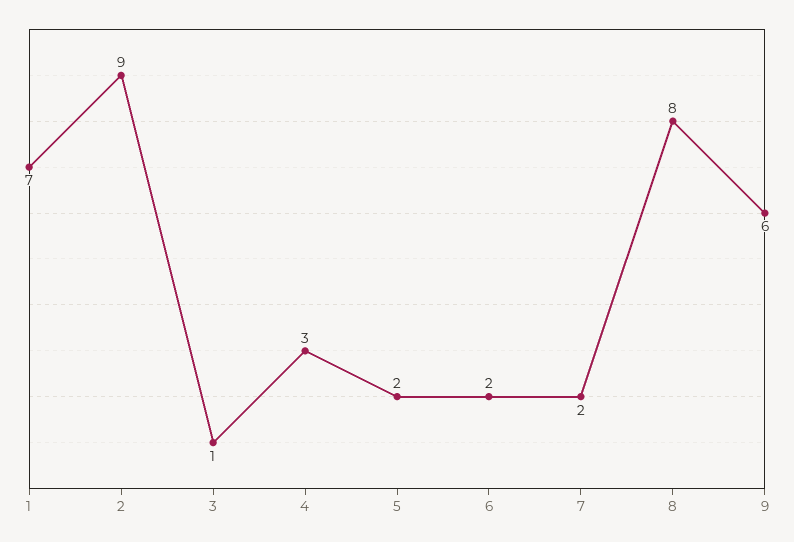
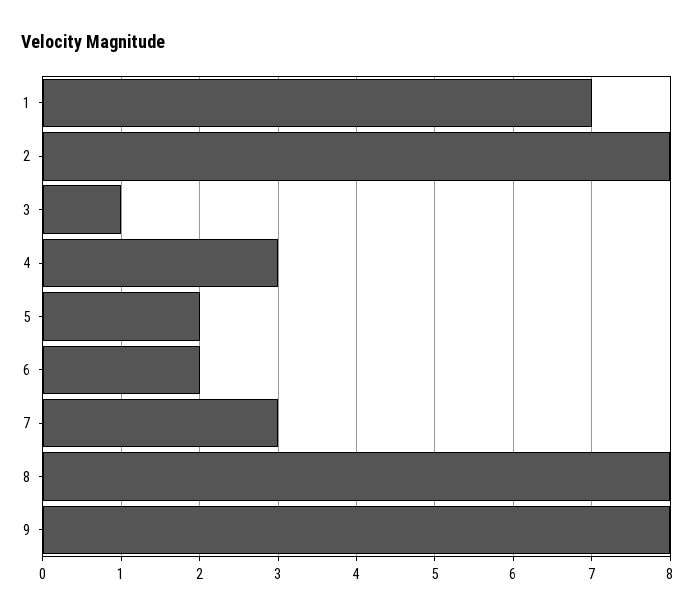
2: 9 -> 8
7: 2 -> 3
9: 6 -> 8

